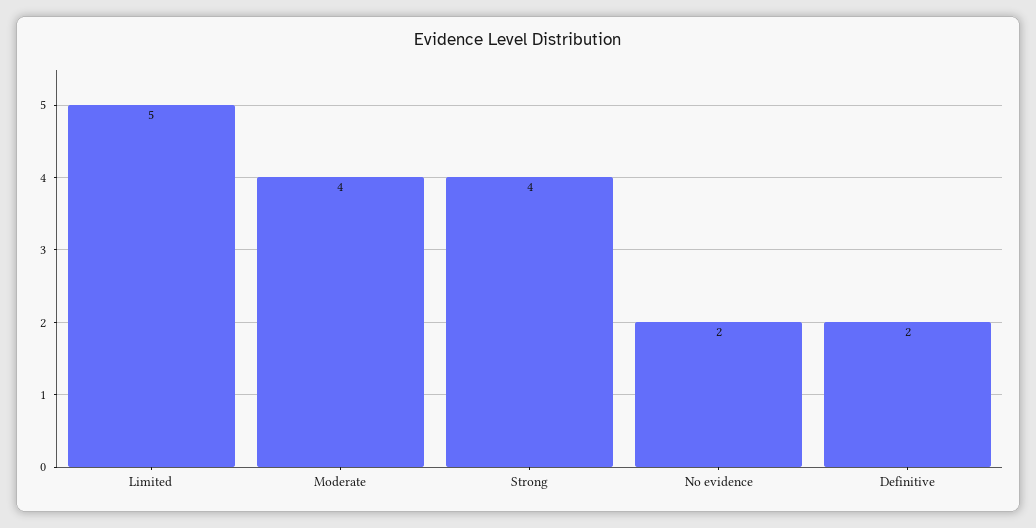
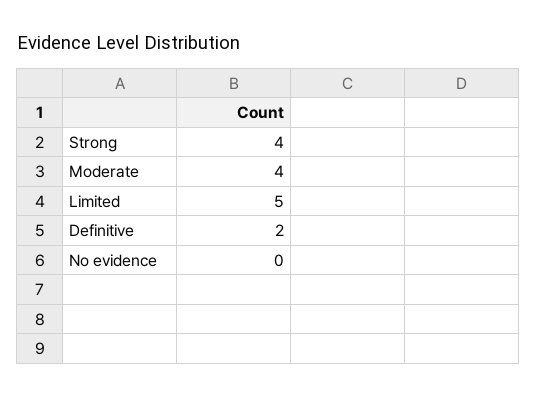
No evidence: 2 -> 0

